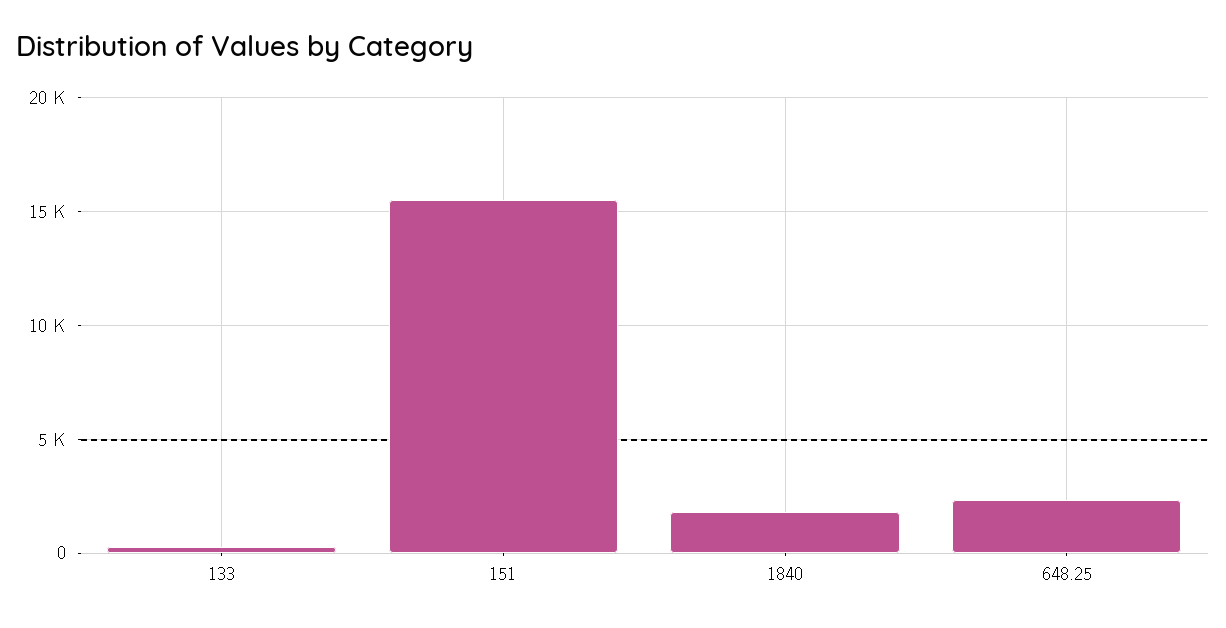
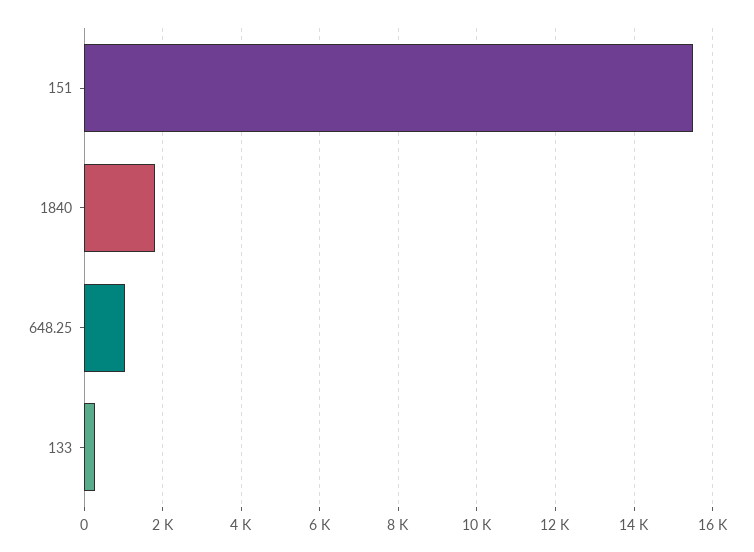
648.25: 2500 -> 1000

